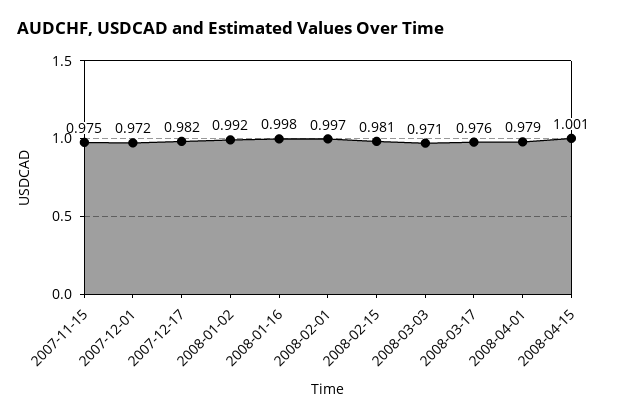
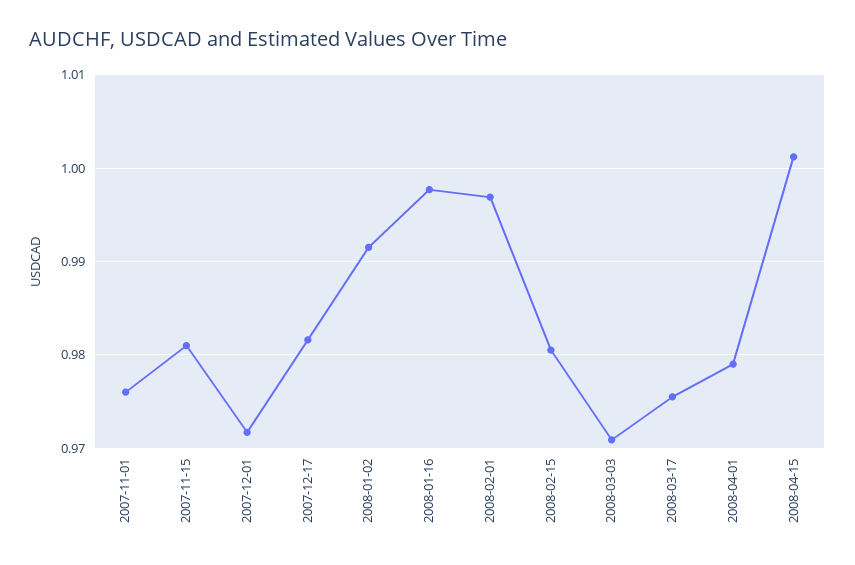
2007-11-15: 0.975 -> 0.981
2007-11-01: none -> 0.976

